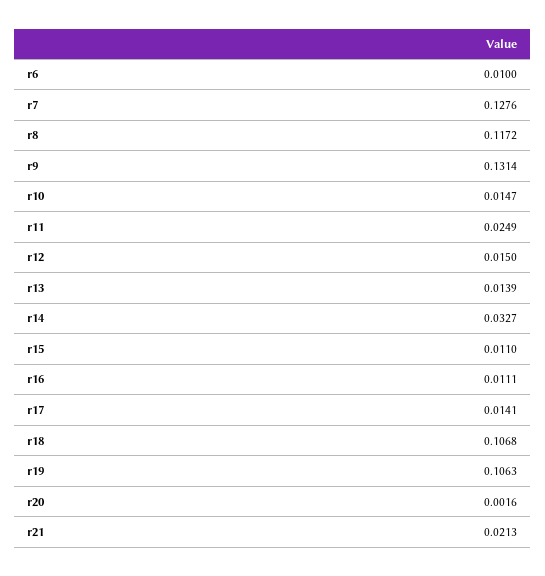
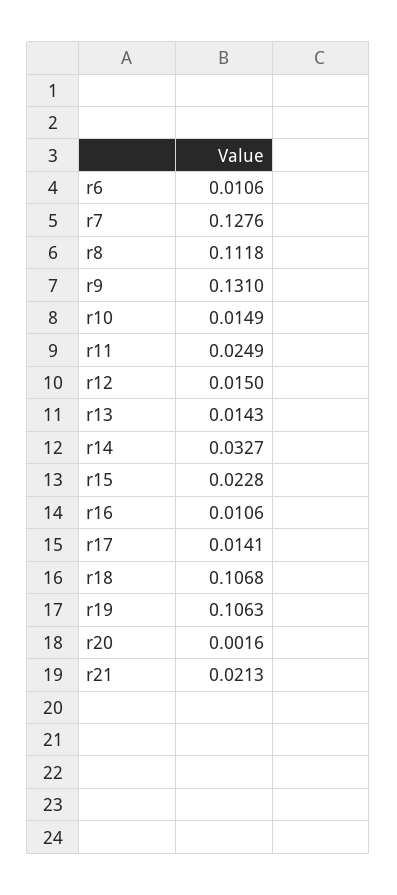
r6: 0.01 -> 0.0106
r8: 0.1172 -> 0.1118
r9: 0.1314 -> 0.131
r10: 0.0147 -> 0.0149
r13: 0.0139 -> 0.0143
r15: 0.011 -> 0.0228
r16: 0.0111 -> 0.0106

